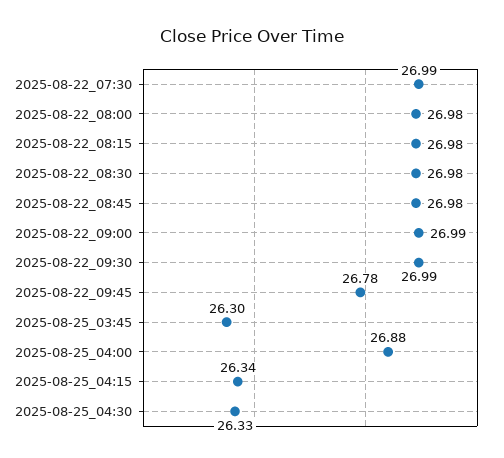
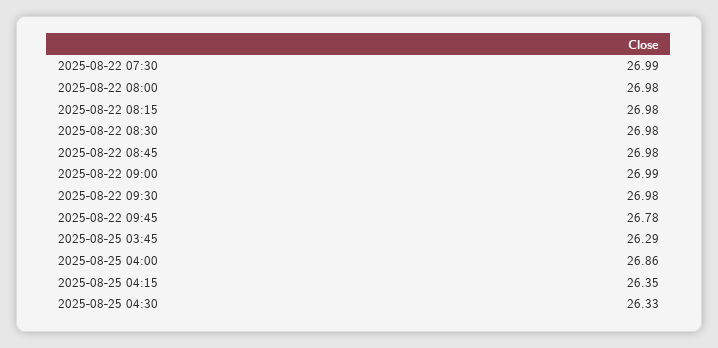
2025-08-22_09:30: 26.99 -> 26.98
2025-08-25_03:45: 26.3 -> 26.29
2025-08-25_04:00: 26.88 -> 26.86
2025-08-25_04:15: 26.34 -> 26.35

